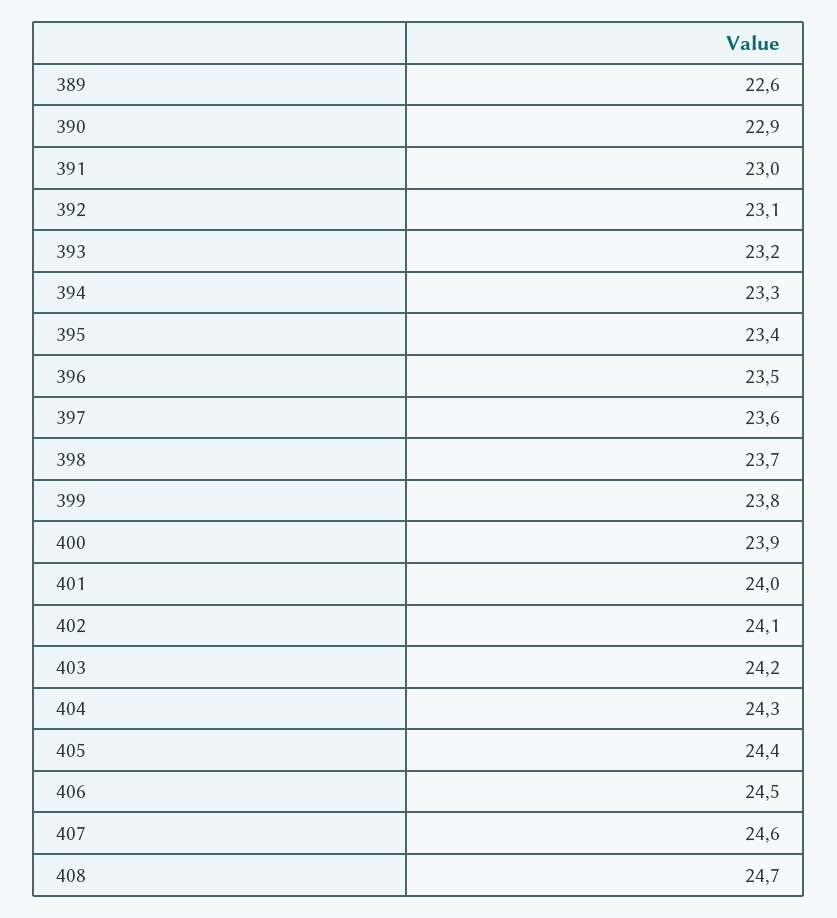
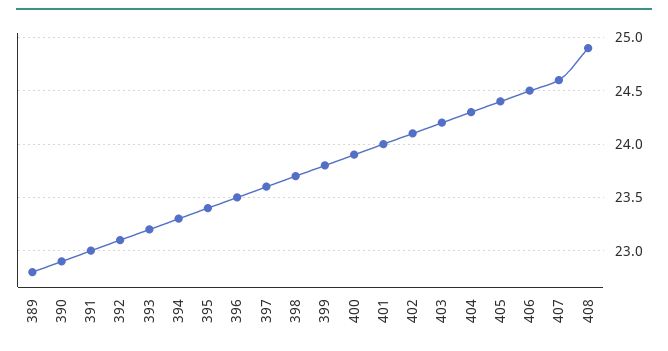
389: 22.6 -> 22.8
408: 24.7 -> 24.9

